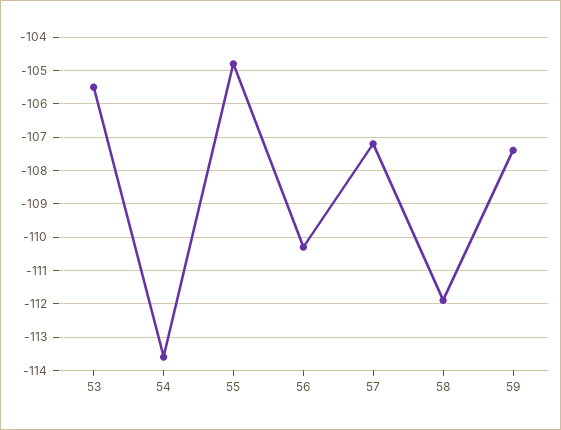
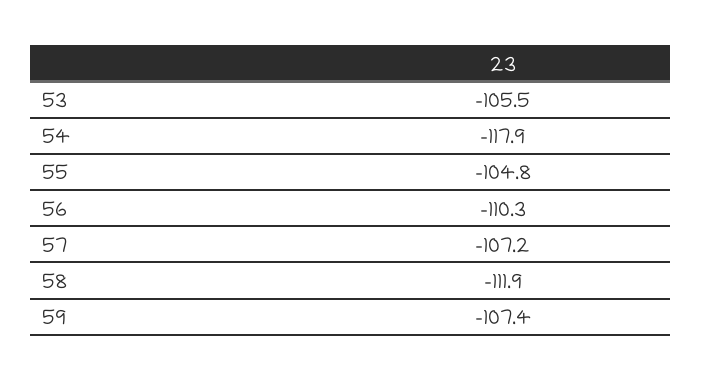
54: -113.5 -> -117.9

